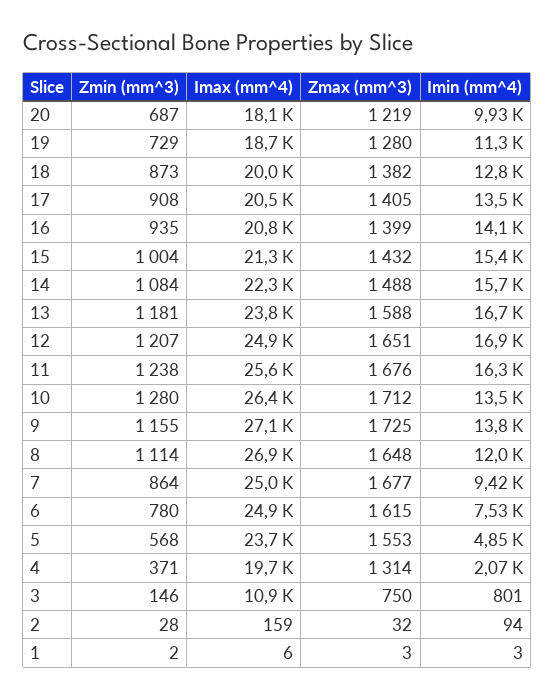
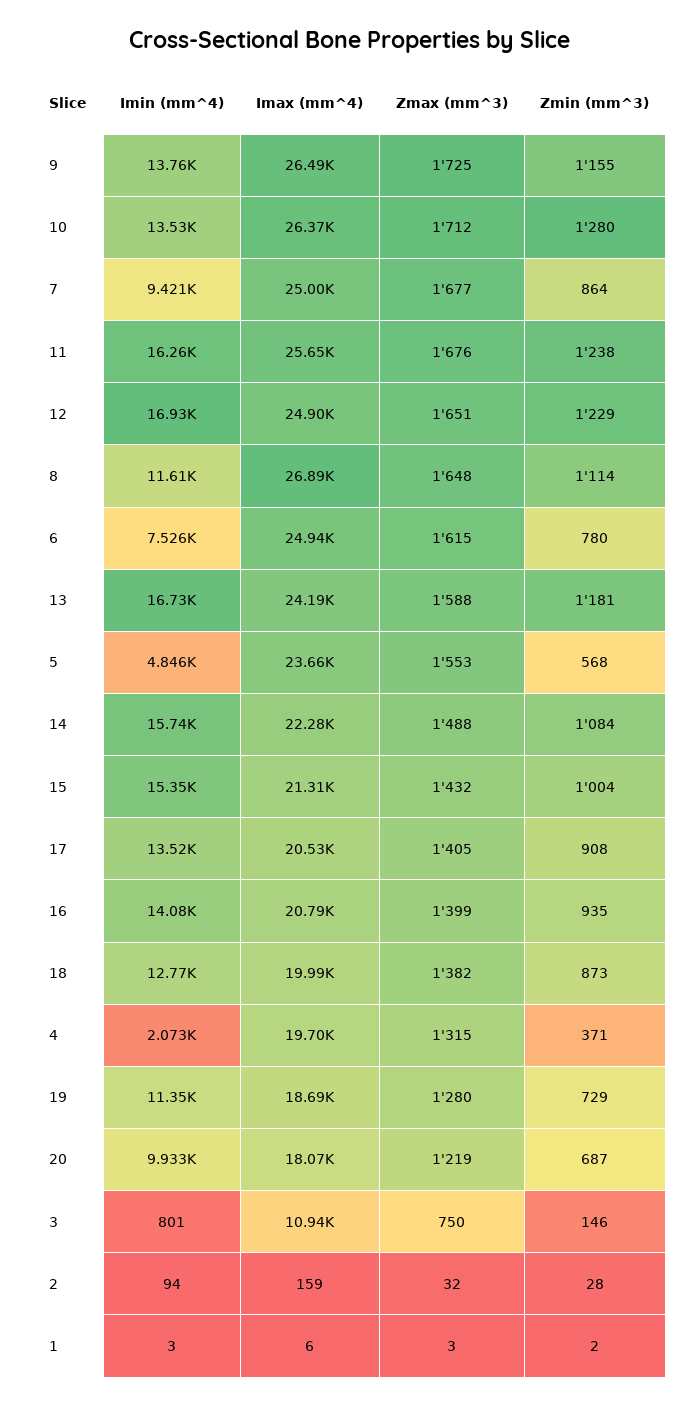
Imax (mm^4), 13: 23800 -> 24190
Zmin (mm^3), 12: 1207 -> 1229
Imax (mm^4), 9: 27100 -> 26490
Imin (mm^4), 8: 12000 -> 11610
Zmax (mm^3), 4: 1314 -> 1315

